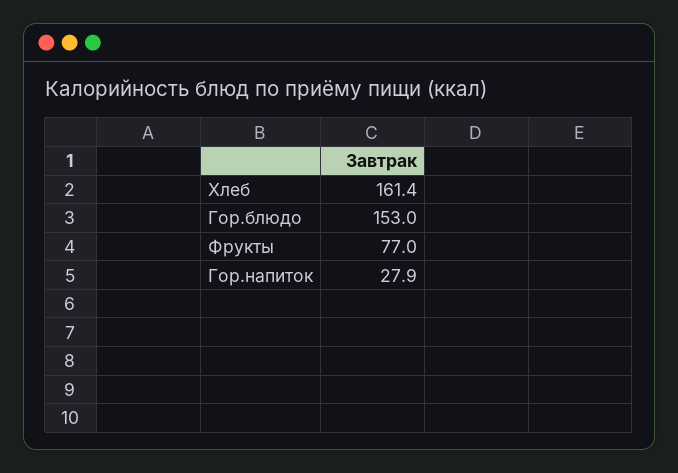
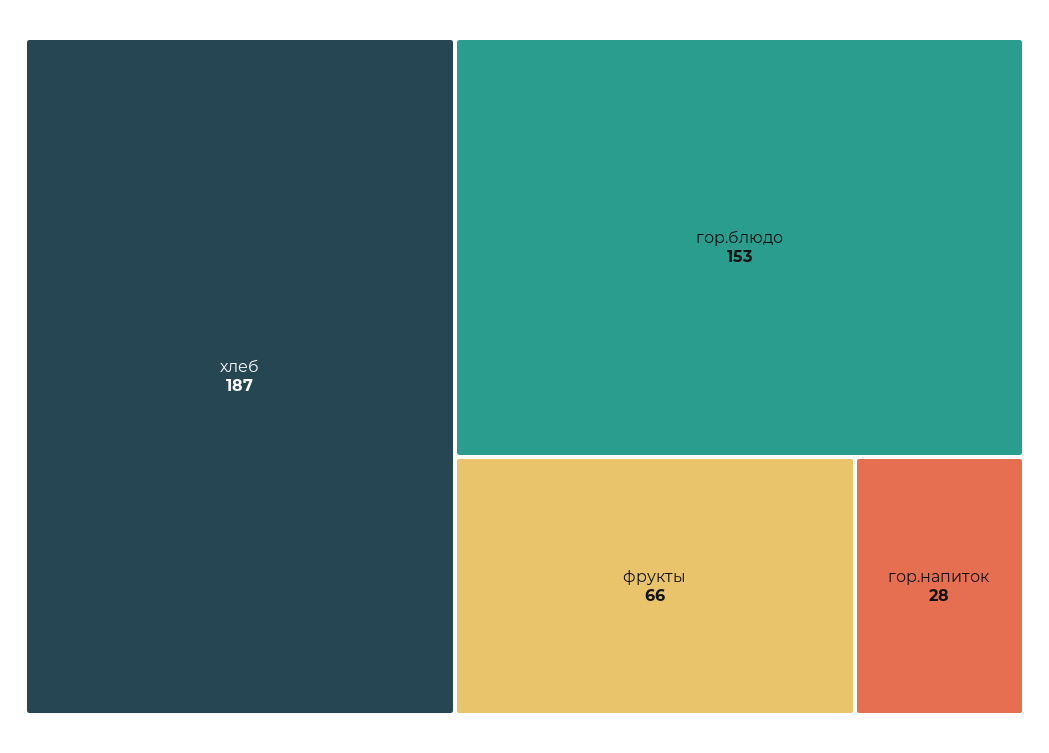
Хлеб: 161.4 -> 187
Фрукты: 77 -> 66

